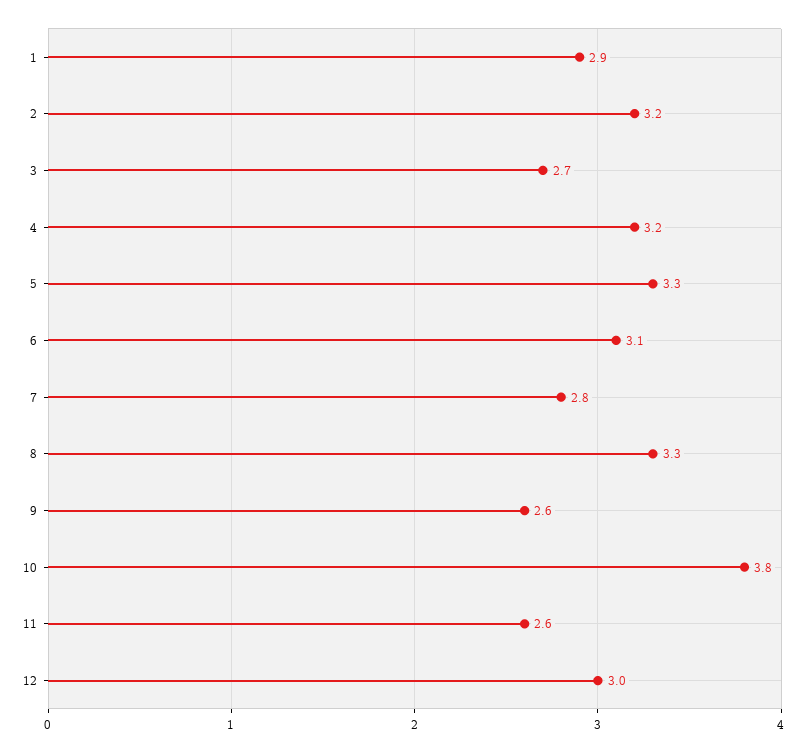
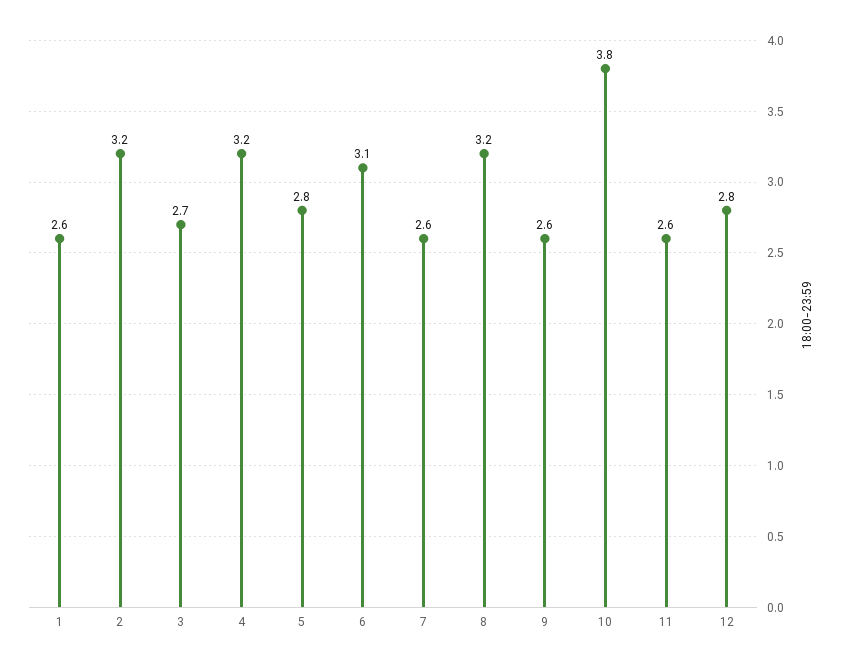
1: 2.9 -> 2.6
5: 3.3 -> 2.8
7: 2.8 -> 2.6
8: 3.3 -> 3.2
12: 3 -> 2.8

